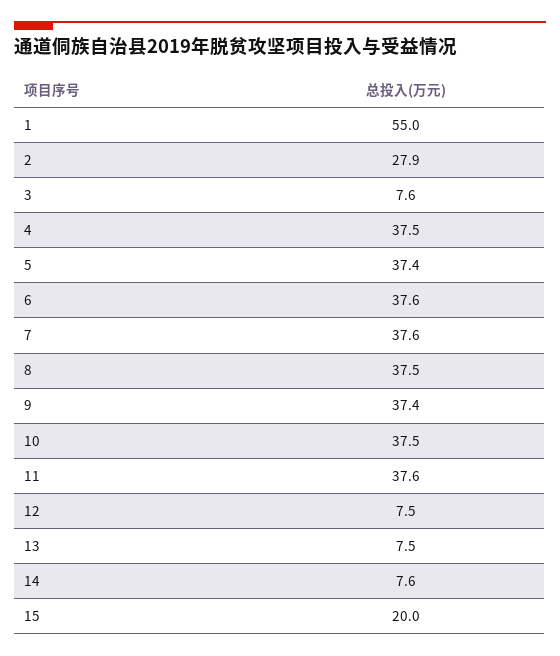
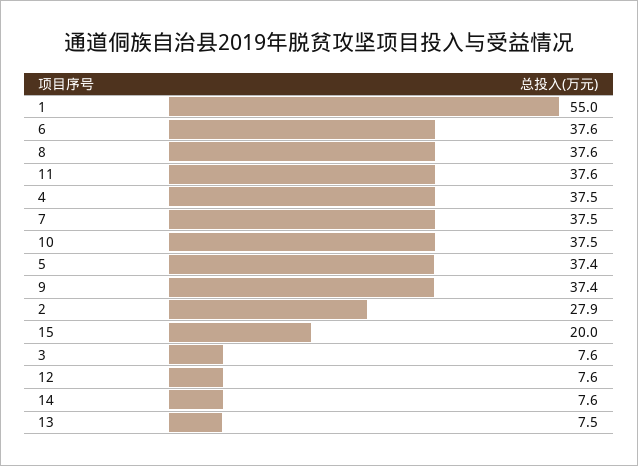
7: 37.6 -> 37.5
8: 37.5 -> 37.6
12: 7.5 -> 7.6

